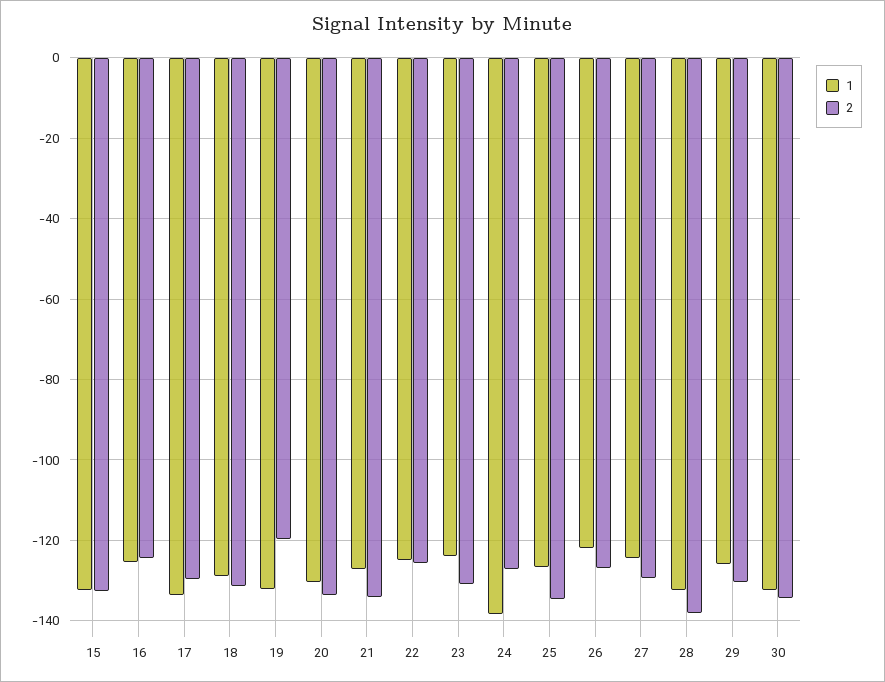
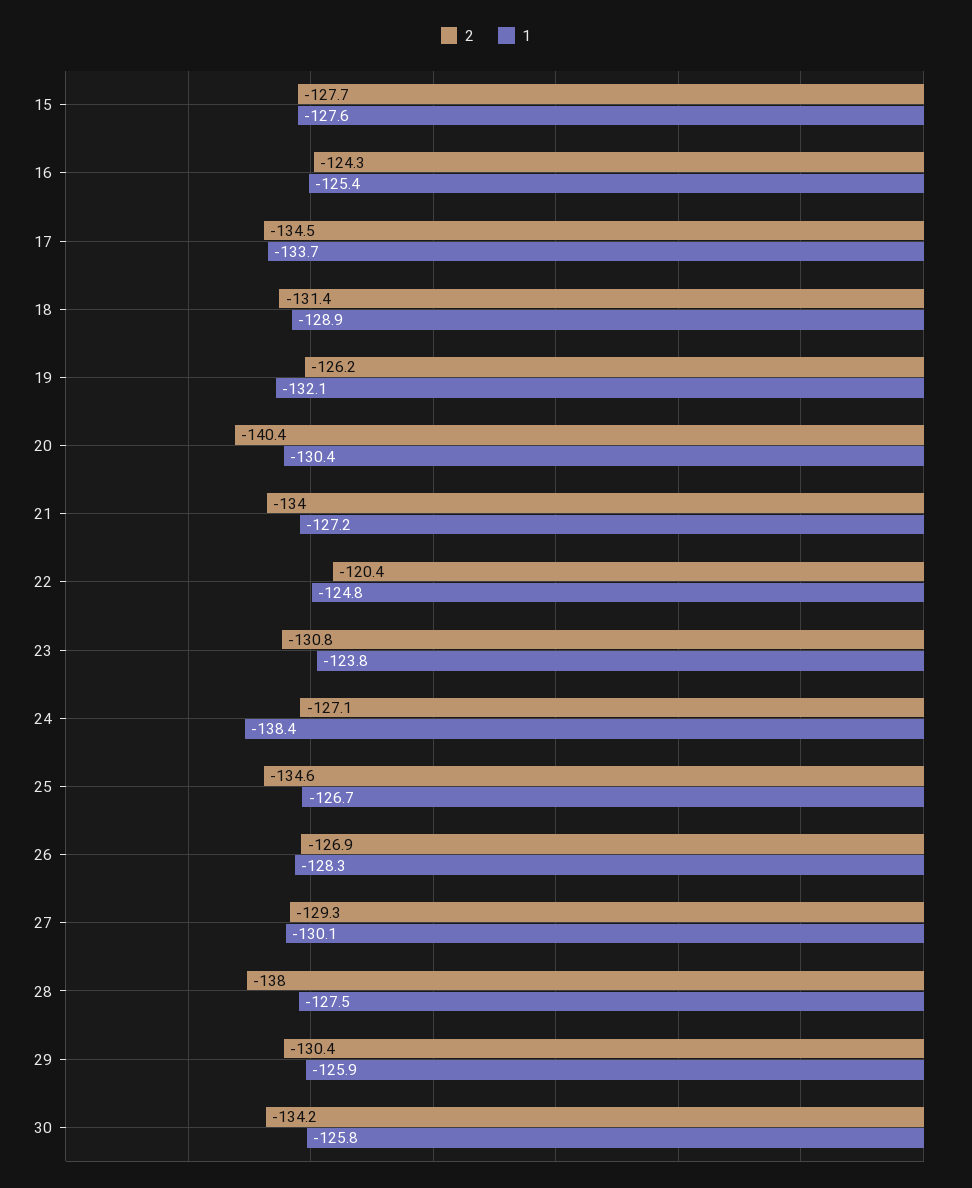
1, 15: -132 -> -127.6
2, 15: -132 -> -127.7
2, 17: -130 -> -134.5
2, 19: -120 -> -126.2
2, 20: -134 -> -140.4
2, 22: -126 -> -120.4
1, 26: -122 -> -128.3
1, 27: -124 -> -130.1
1, 28: -132 -> -127.5
1, 30: -132 -> -125.8

